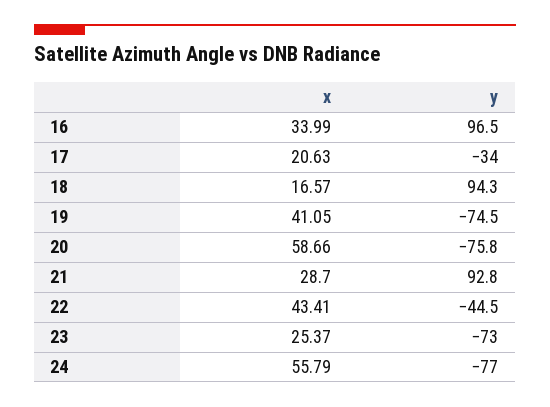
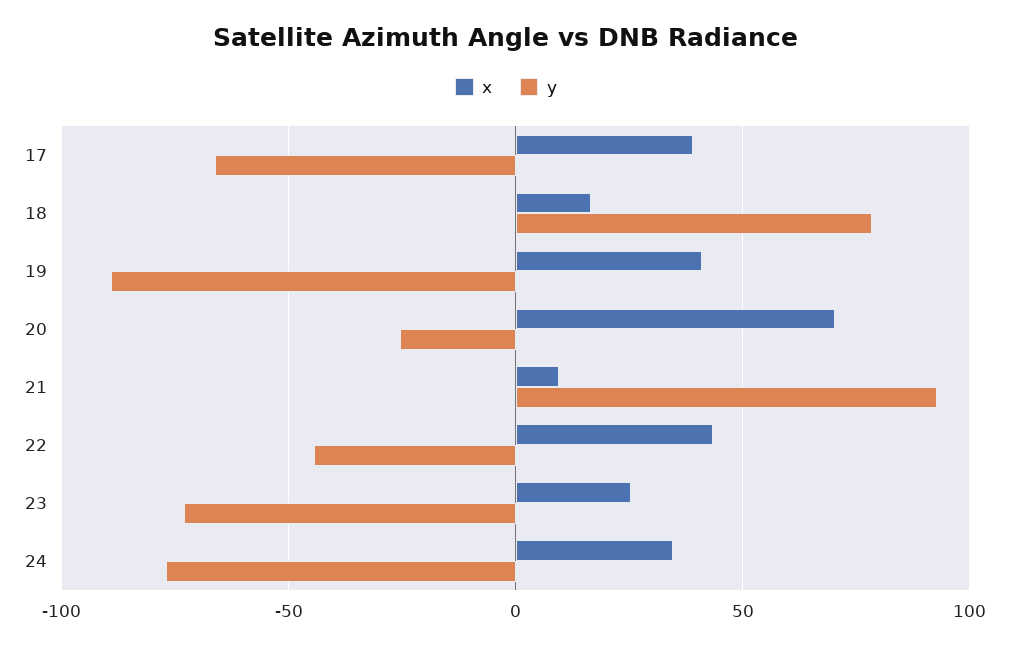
x, 16: 33.99 -> none
y, 16: 96.5 -> none
x, 17: 20.63 -> 40
y, 17: -34 -> -65
y, 18: 94.3 -> 80
y, 19: -74.5 -> -90
x, 20: 58.66 -> 70
y, 20: -75.8 -> -25
x, 21: 28.7 -> 10
x, 24: 55.79 -> 35

